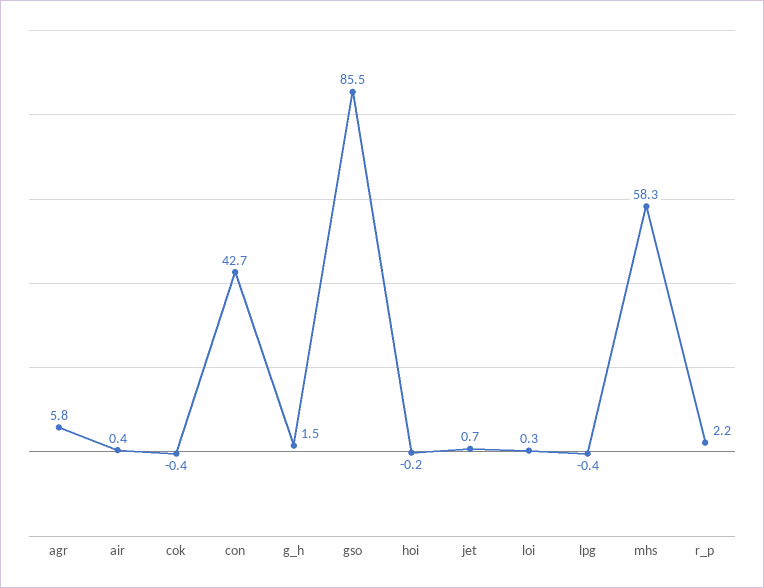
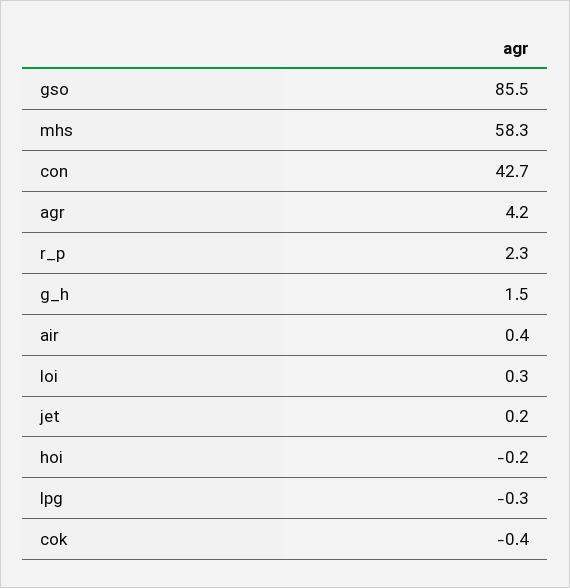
agr: 5.8 -> 4.2
jet: 0.7 -> 0.2
lpg: -0.4 -> -0.3
r_p: 2.2 -> 2.3

